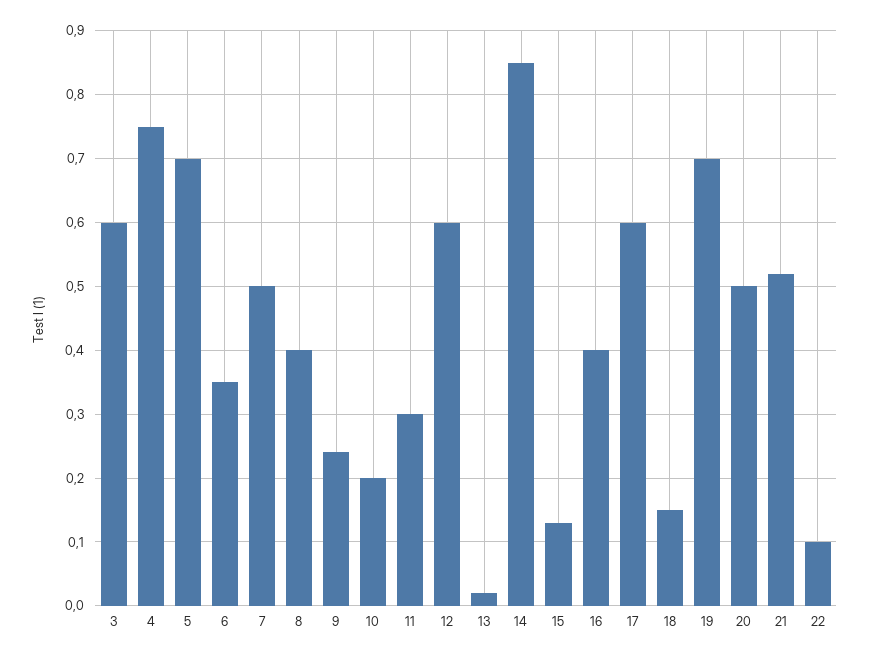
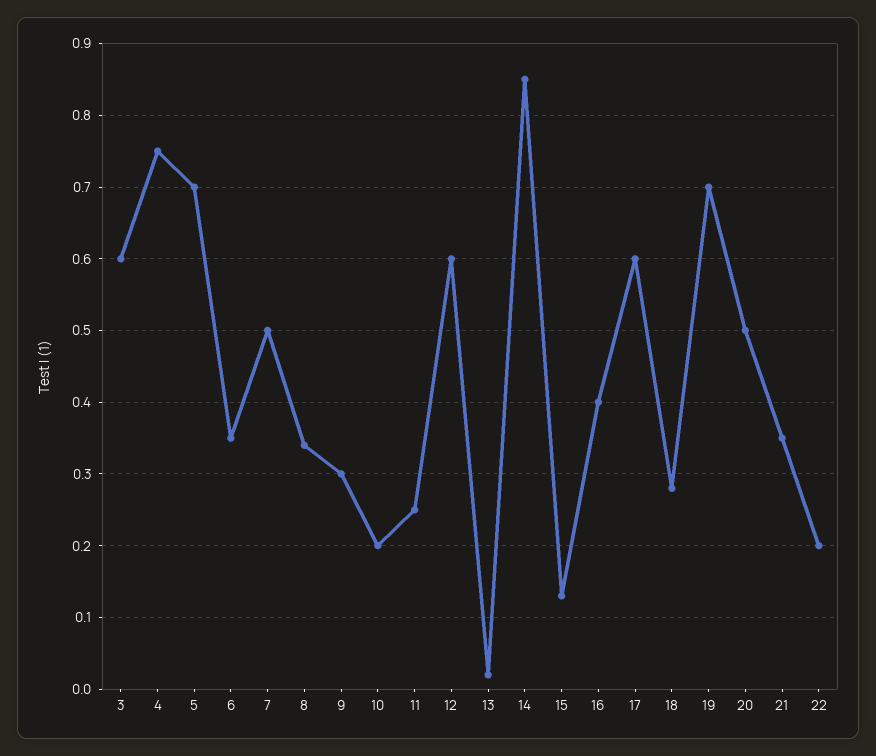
8: 0.4 -> 0.34
9: 0.24 -> 0.3
11: 0.3 -> 0.25
18: 0.15 -> 0.28
21: 0.52 -> 0.35
22: 0.1 -> 0.2

